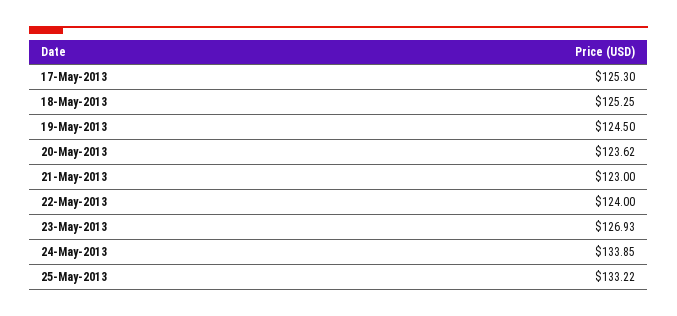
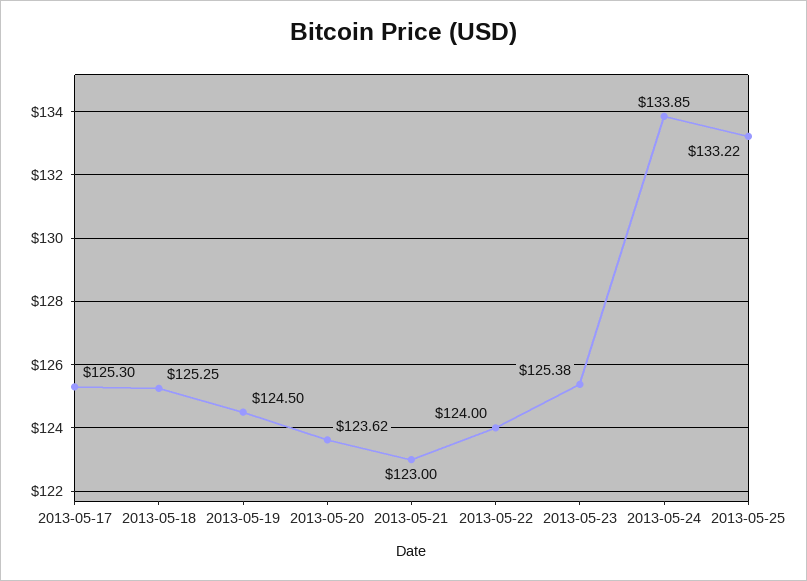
23-May-2013: 126.93 -> 125.38

